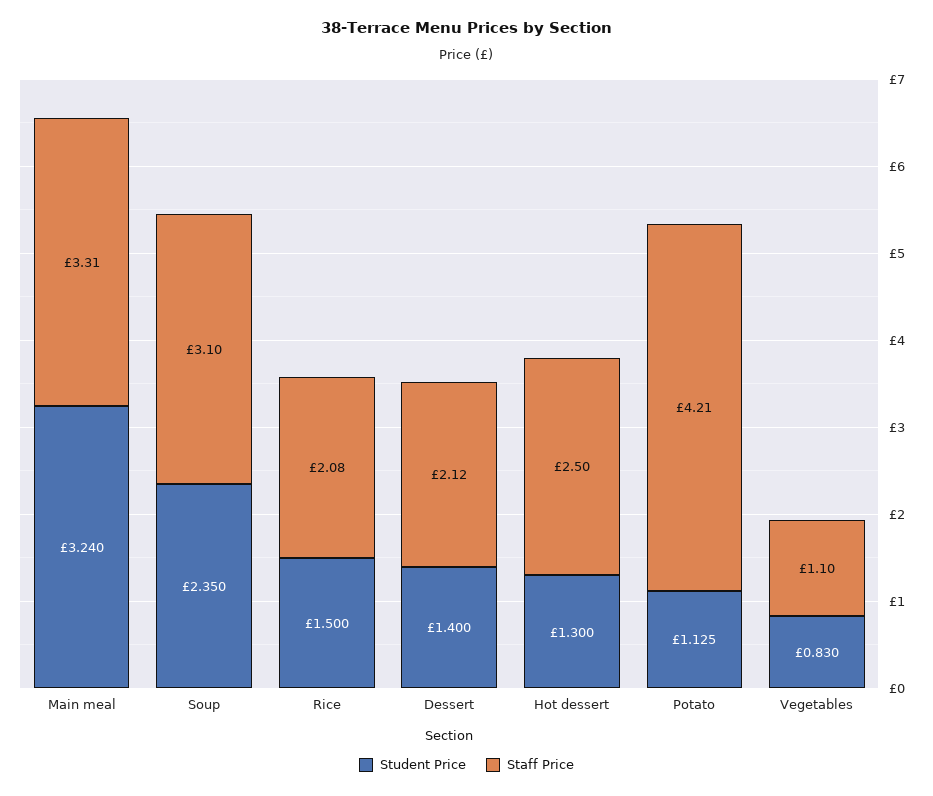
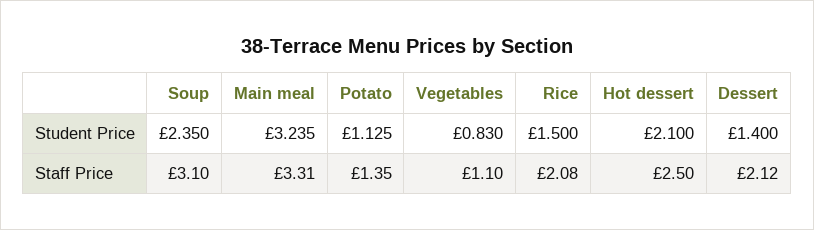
Student Price, Main meal: 3.24 -> 3.235
Student Price, Hot dessert: 1.3 -> 2.1
Staff Price, Potato: 4.21 -> 1.35

